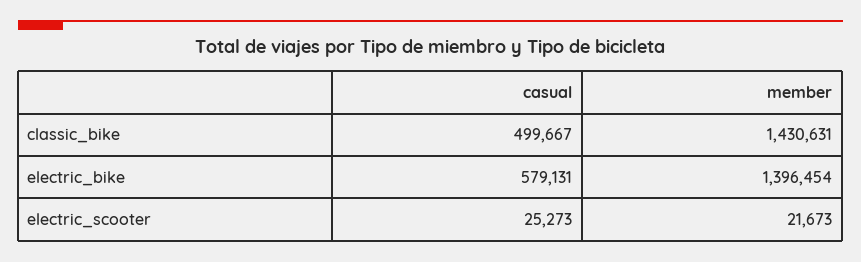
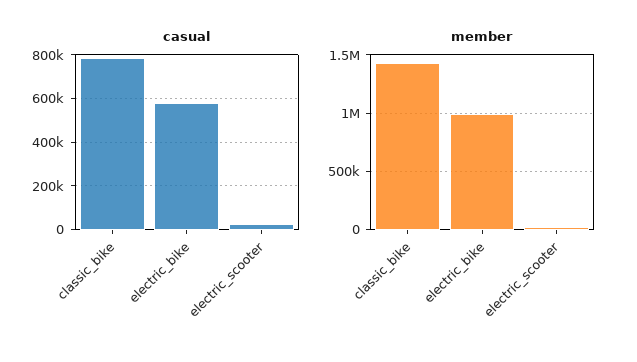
casual, classic_bike: 499667 -> 800000
member, electric_bike: 1396454 -> 1000000

